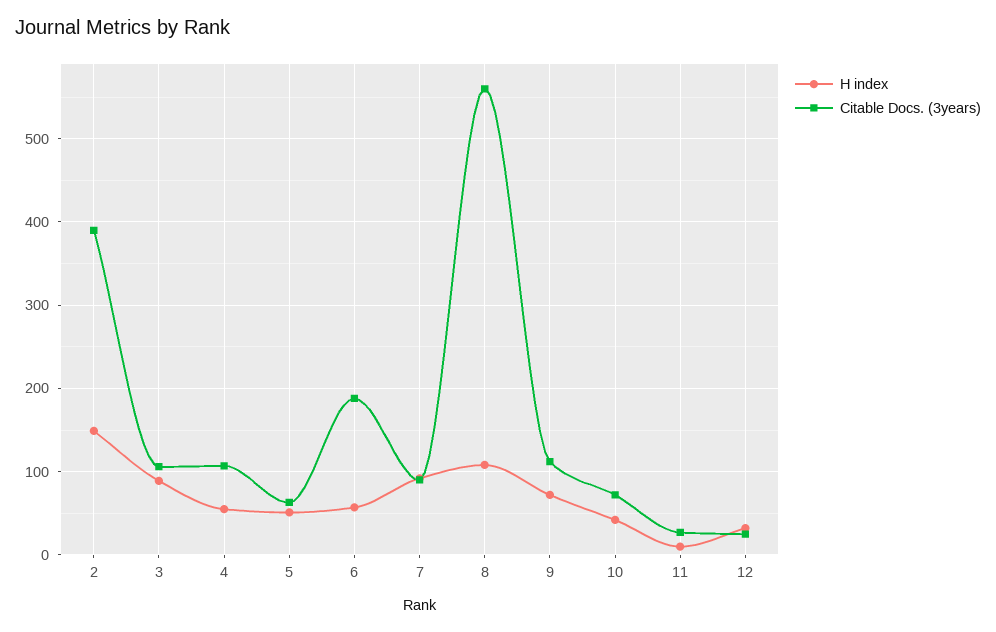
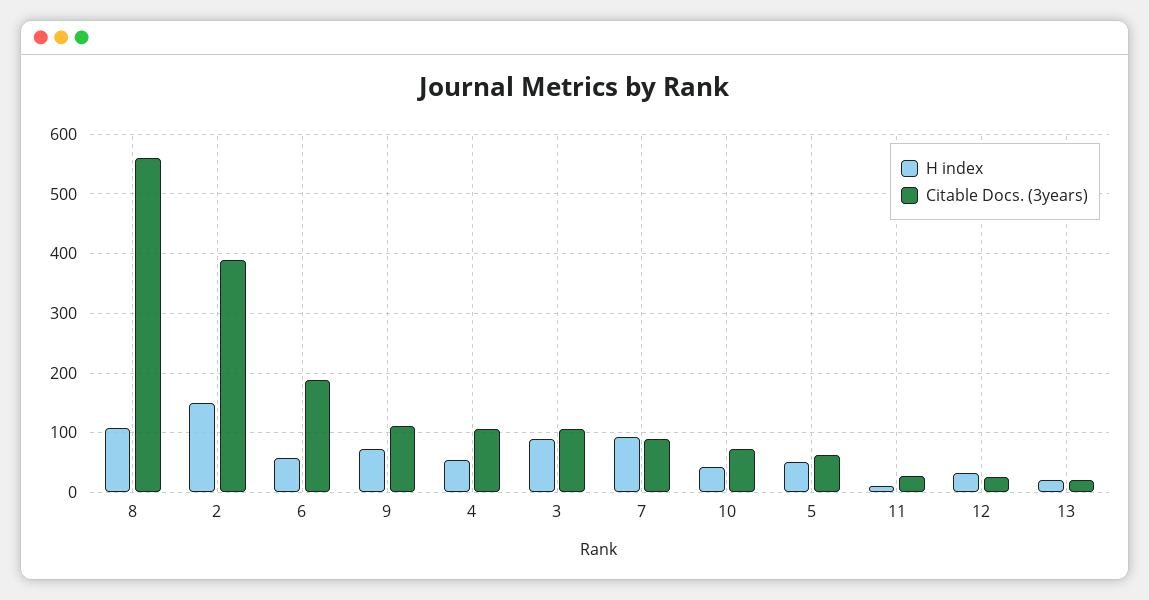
H index, 13: none -> 20
Citable Docs. (3years), 13: none -> 20

